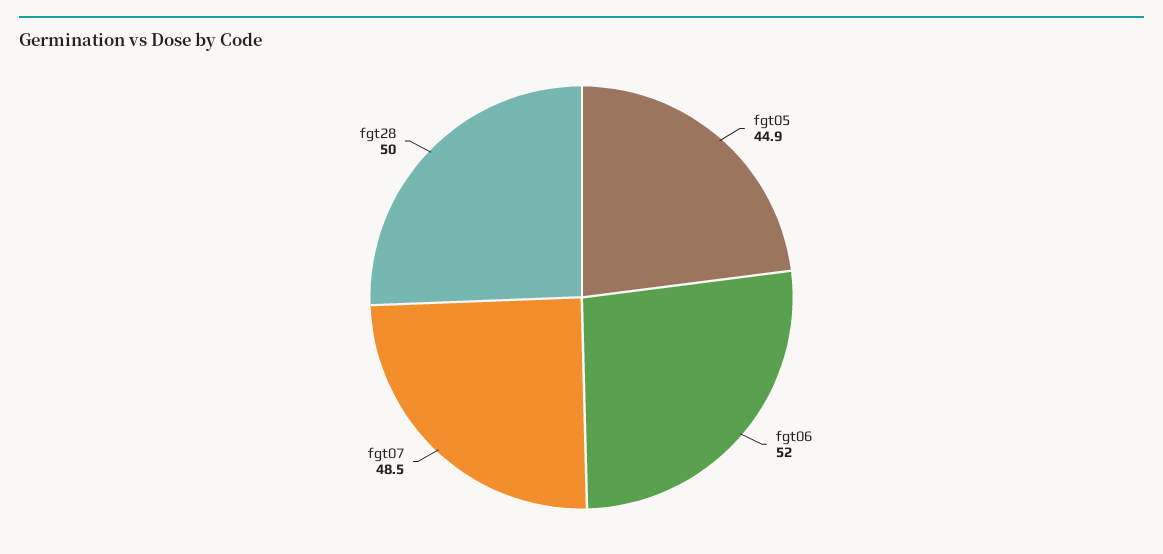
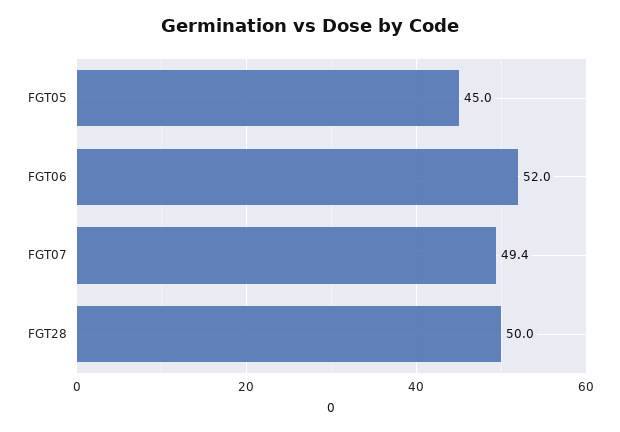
fgt05: 44.9 -> 45
fgt07: 48.5 -> 49.4

